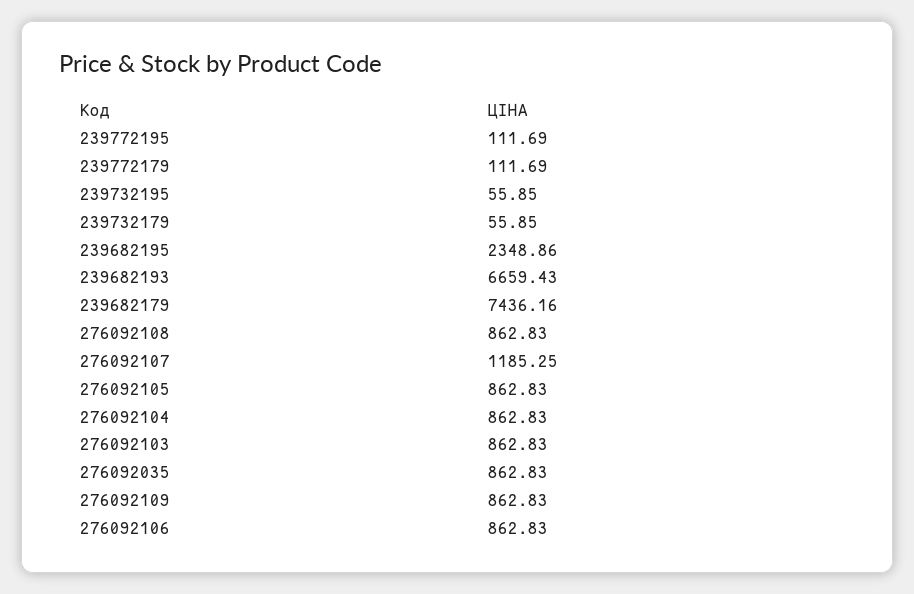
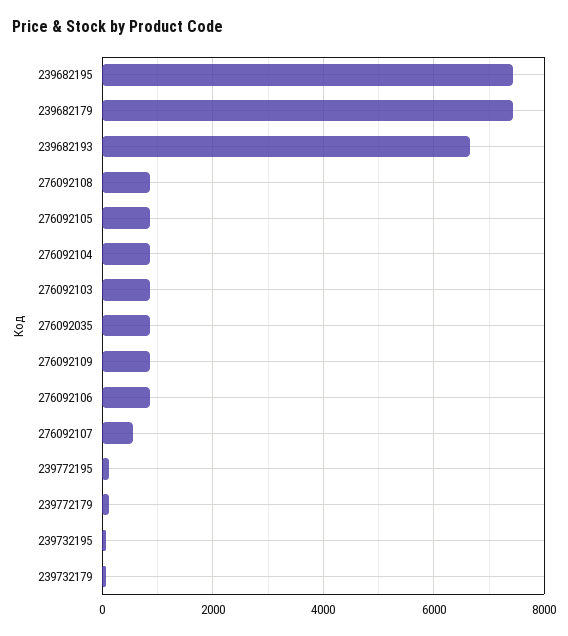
239682195: 2348.86 -> 7400
276092107: 1185.25 -> 600

